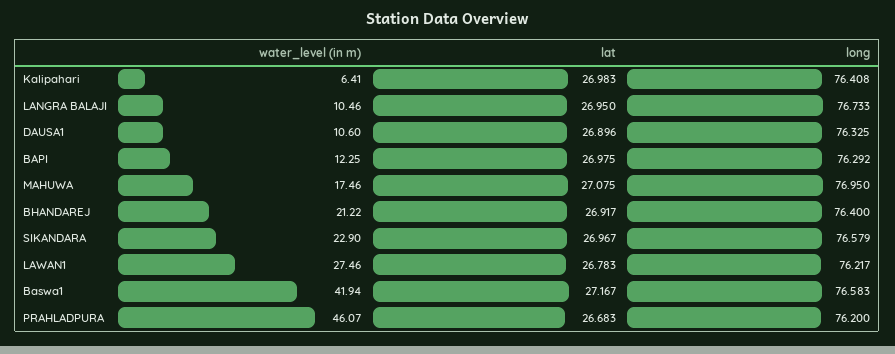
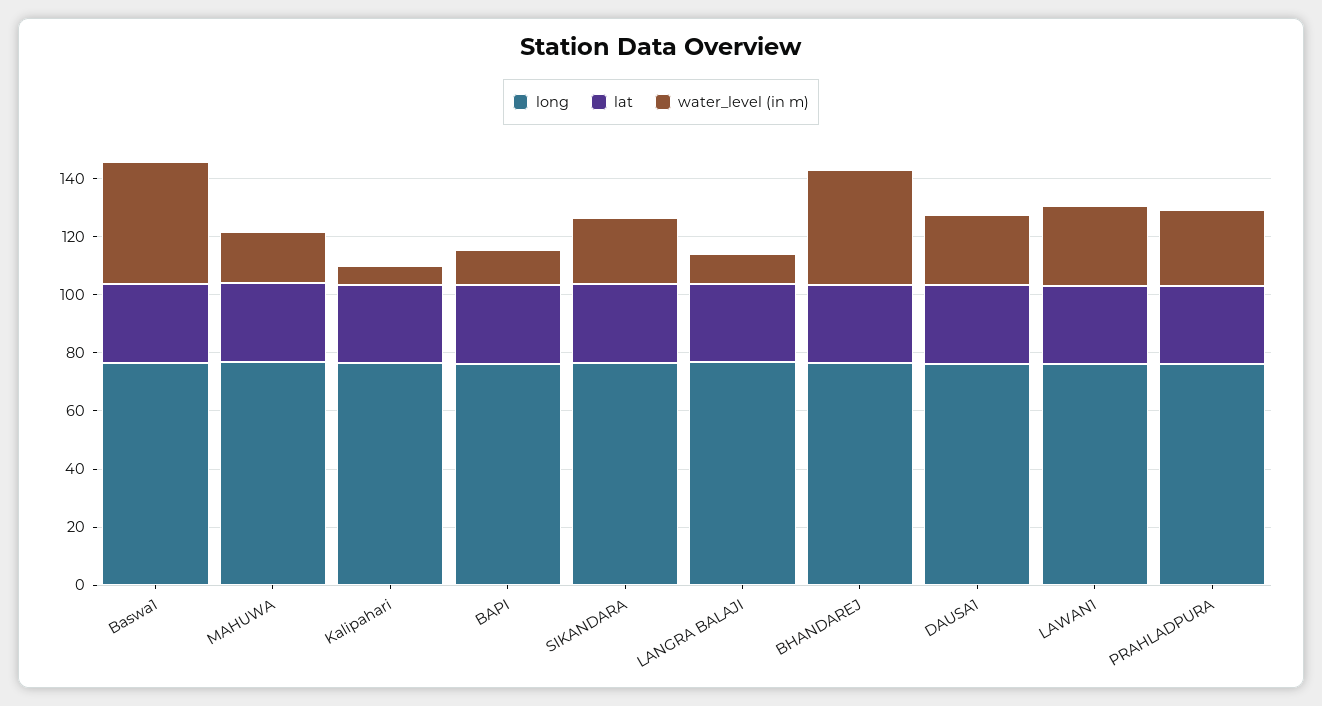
water_level (in m), DAUSA1: 10.6 -> 25
water_level (in m), BHANDAREJ: 21.22 -> 40
water_level (in m), PRAHLADPURA: 46.07 -> 25

